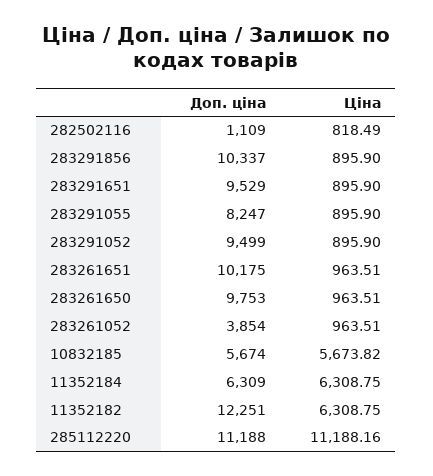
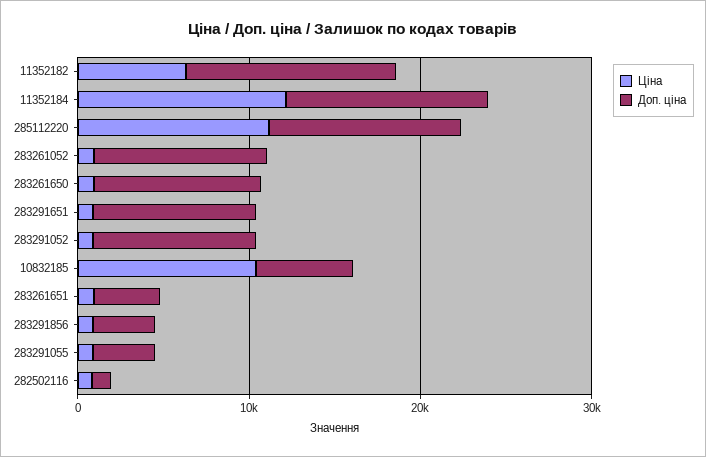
Доп. ціна, 283291856: 10337 -> 4000
Доп. ціна, 283291055: 8247 -> 4000
Доп. ціна, 283261651: 10175 -> 4000
Доп. ціна, 283261052: 3854 -> 10000
Ціна, 10832185: 5673.82 -> 10000
Доп. ціна, 11352184: 6309 -> 12000
Ціна, 11352184: 6308.75 -> 12000

